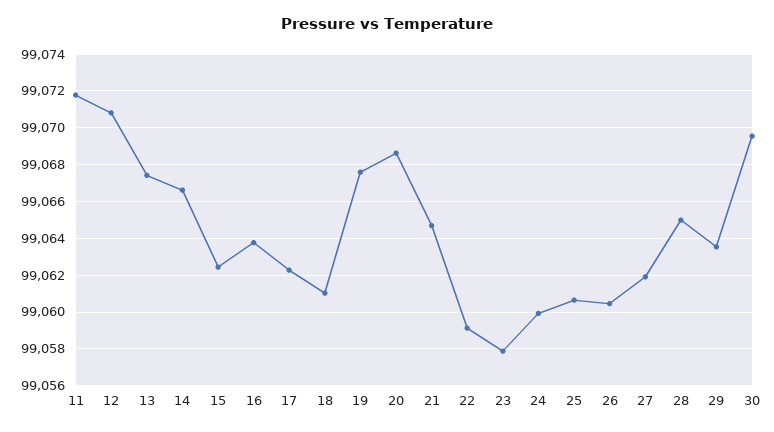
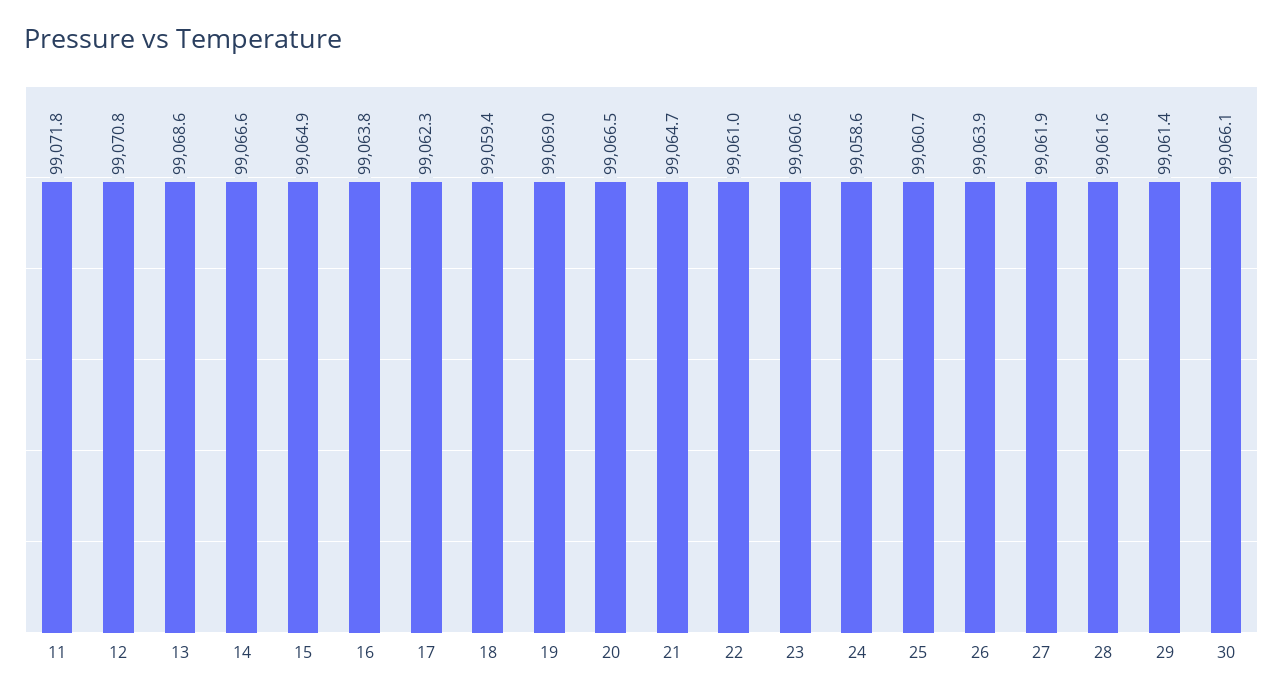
13: 99067.5 -> 99068.6
15: 99062.5 -> 99064.9
18: 99061 -> 99059.4
19: 99067.5 -> 99069
20: 99068.5 -> 99066.5
22: 99059 -> 99061
23: 99058 -> 99060.6
24: 99060 -> 99058.6
26: 99060.5 -> 99063.9
28: 99065 -> 99061.6
29: 99063.5 -> 99061.4
30: 99069.5 -> 99066.1

